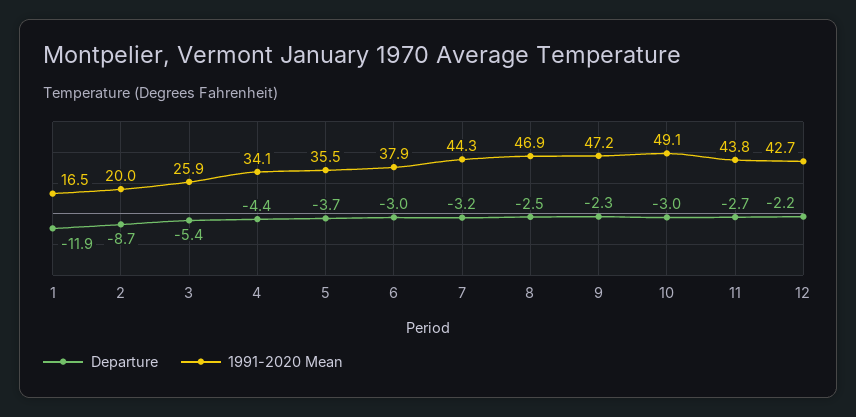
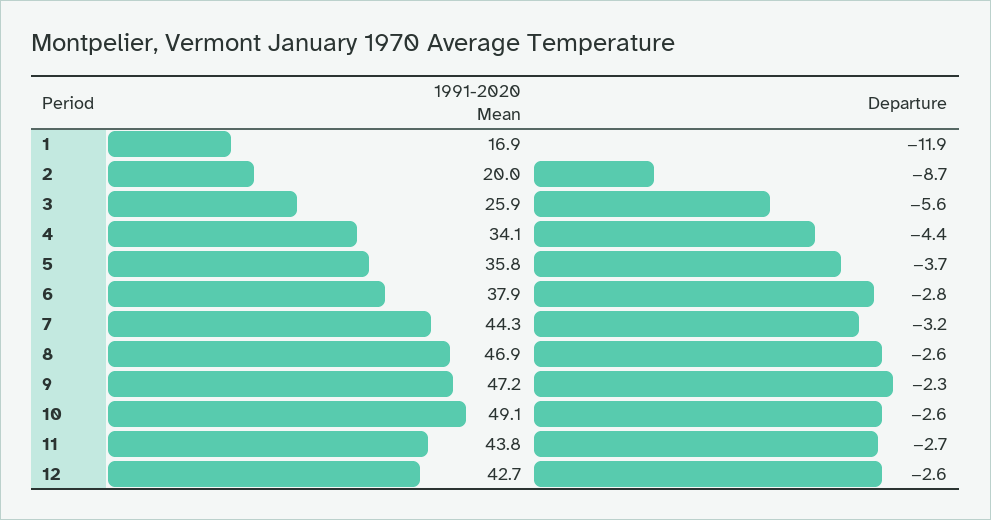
1991-2020 Mean, 1: 16.5 -> 16.9
Departure, 3: -5.4 -> -5.6
1991-2020 Mean, 5: 35.5 -> 35.8
Departure, 6: -3 -> -2.8
Departure, 8: -2.5 -> -2.6
Departure, 10: -3 -> -2.6
Departure, 12: -2.2 -> -2.6

